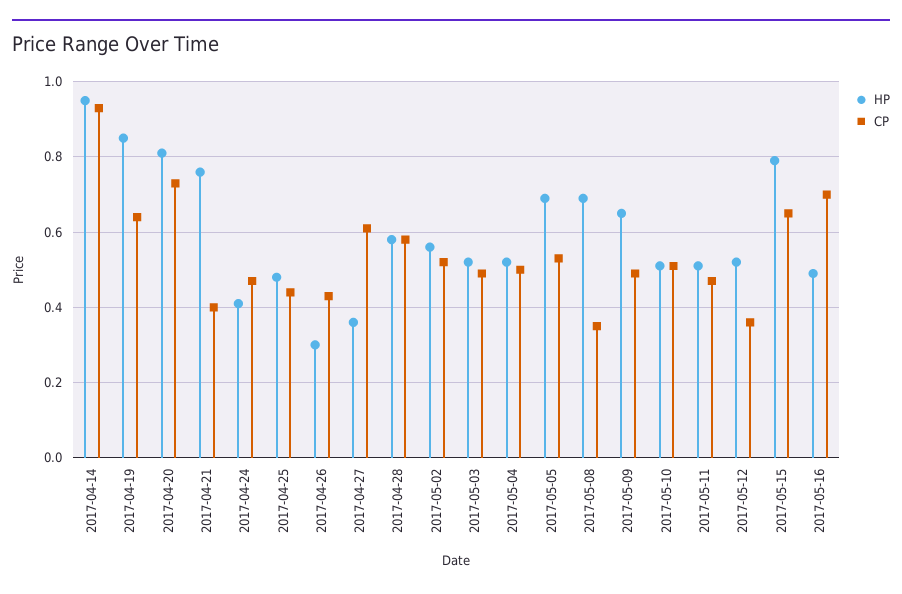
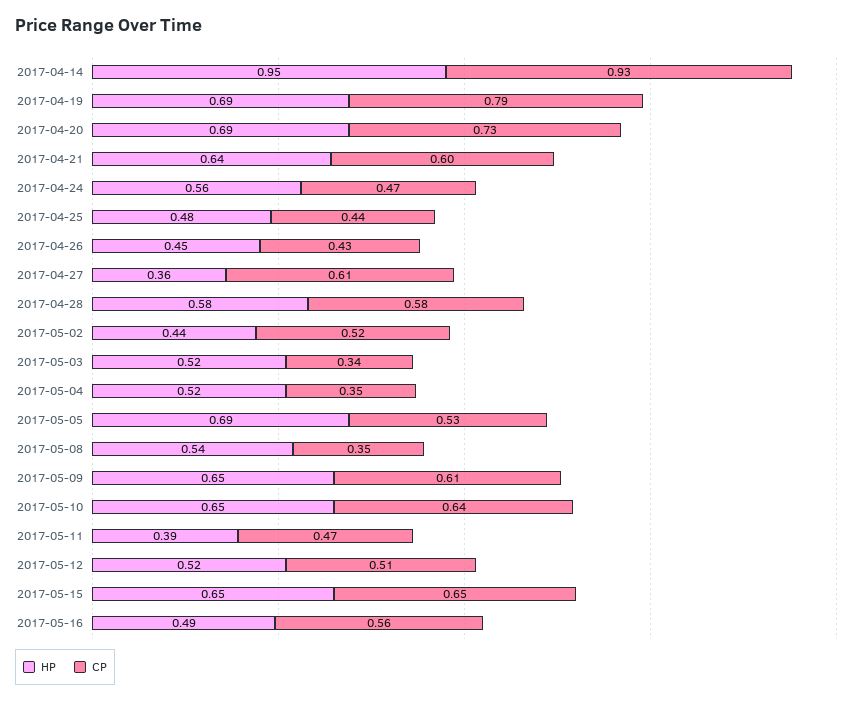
HP, 2017-04-19: 0.85 -> 0.69
CP, 2017-04-19: 0.65 -> 0.79
HP, 2017-04-20: 0.8 -> 0.69
HP, 2017-04-21: 0.75 -> 0.64
CP, 2017-04-21: 0.4 -> 0.6
HP, 2017-04-24: 0.4 -> 0.56
HP, 2017-04-26: 0.3 -> 0.45
HP, 2017-05-02: 0.55 -> 0.44
CP, 2017-05-03: 0.5 -> 0.34
CP, 2017-05-04: 0.5 -> 0.35
HP, 2017-05-08: 0.7 -> 0.54
CP, 2017-05-09: 0.5 -> 0.61
HP, 2017-05-10: 0.5 -> 0.65
CP, 2017-05-10: 0.5 -> 0.64
HP, 2017-05-11: 0.5 -> 0.39
CP, 2017-05-12: 0.35 -> 0.51
HP, 2017-05-15: 0.8 -> 0.65
CP, 2017-05-16: 0.7 -> 0.56

